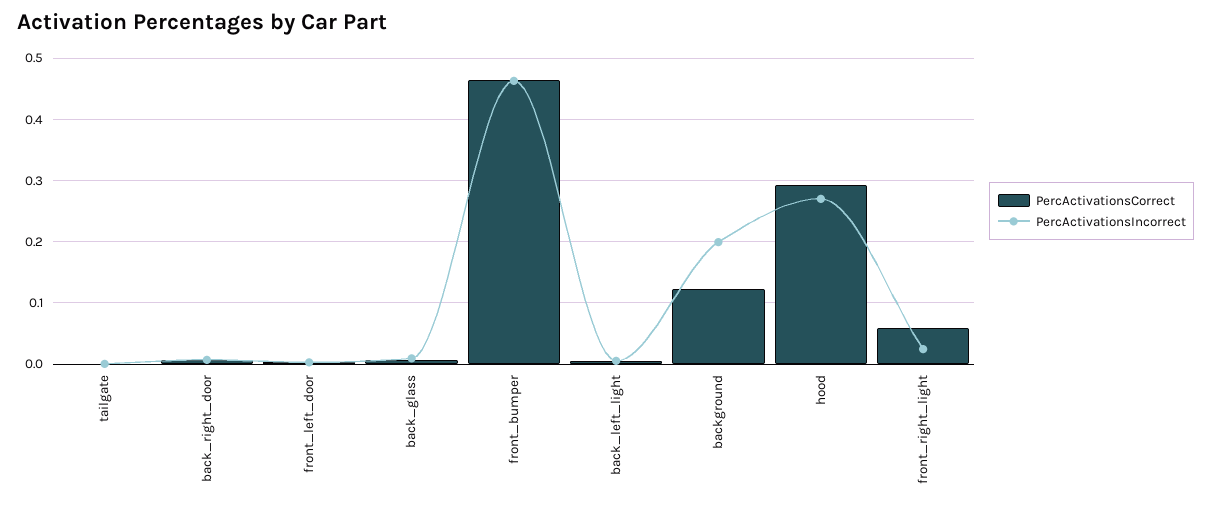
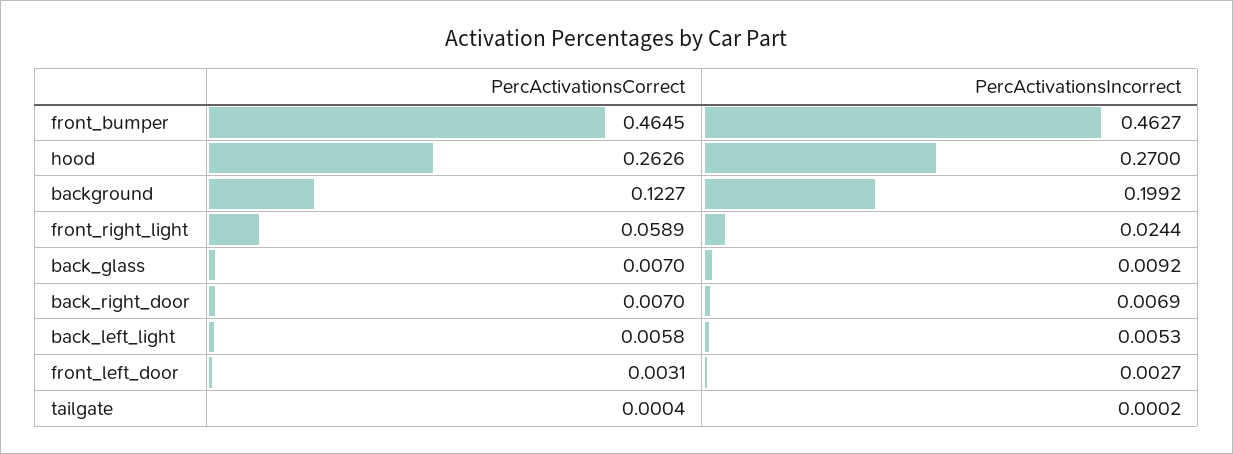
PercActivationsCorrect, hood: 0.29 -> 0.2626

